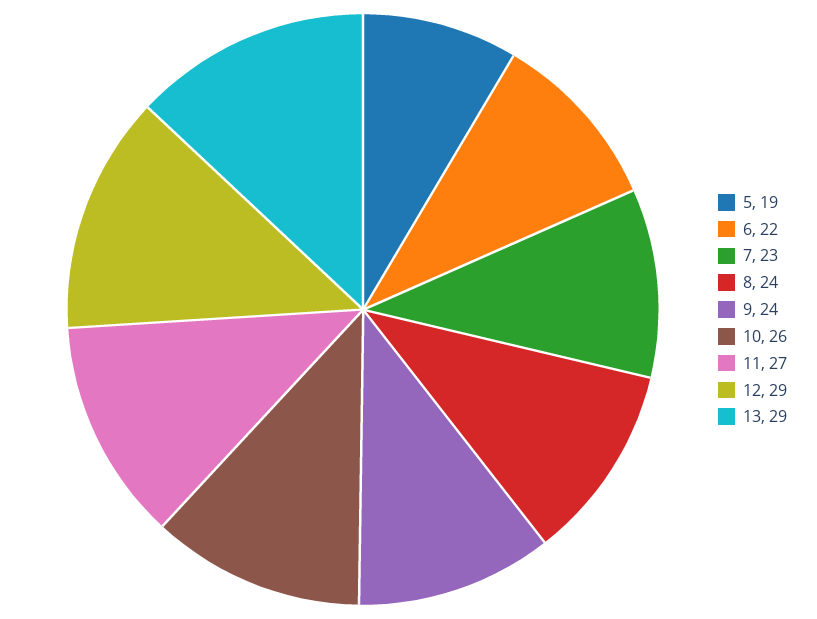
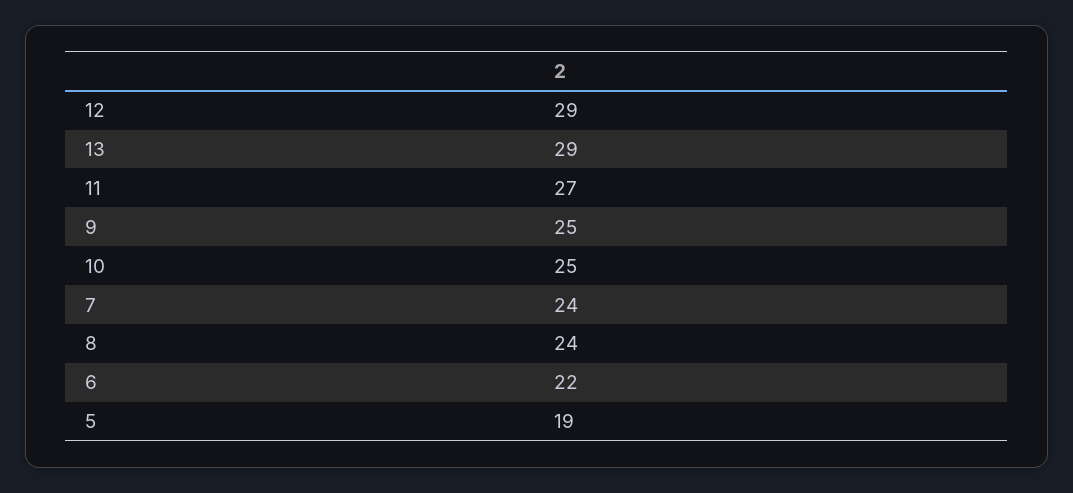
7: 23 -> 24
9: 24 -> 25
10: 26 -> 25

